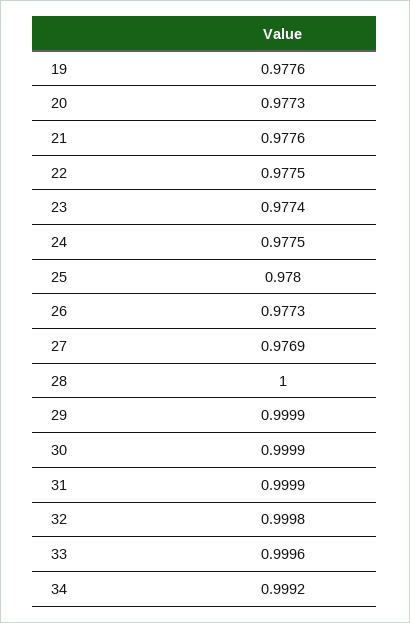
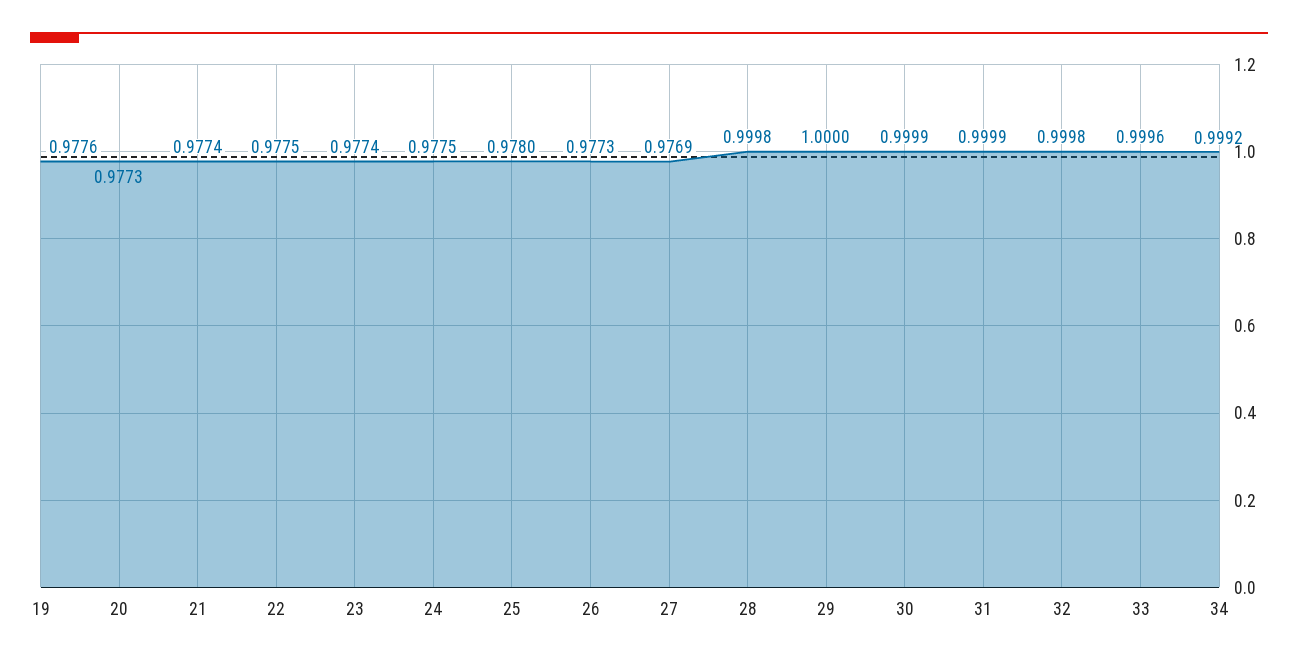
21: 0.9776 -> 0.9774
28: 1 -> 0.9998
29: 0.9999 -> 1

